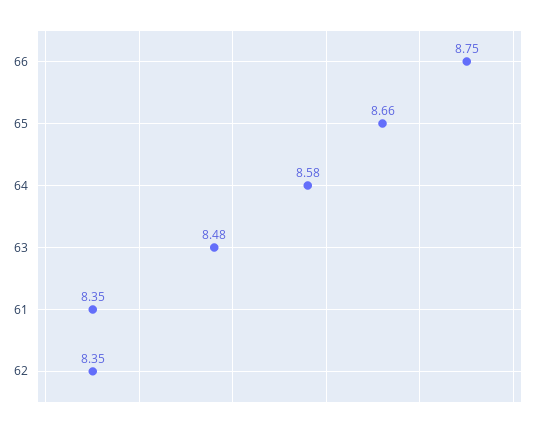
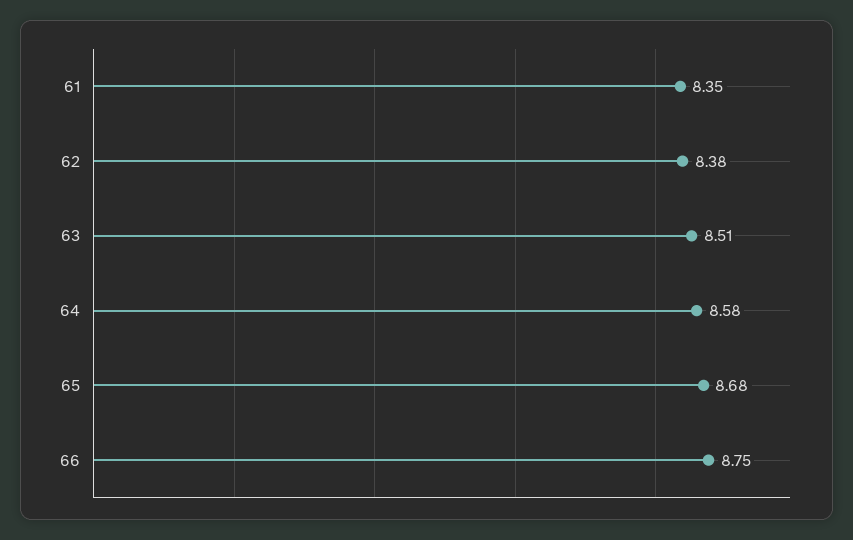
65: 8.66 -> 8.68
63: 8.48 -> 8.51
62: 8.35 -> 8.38

